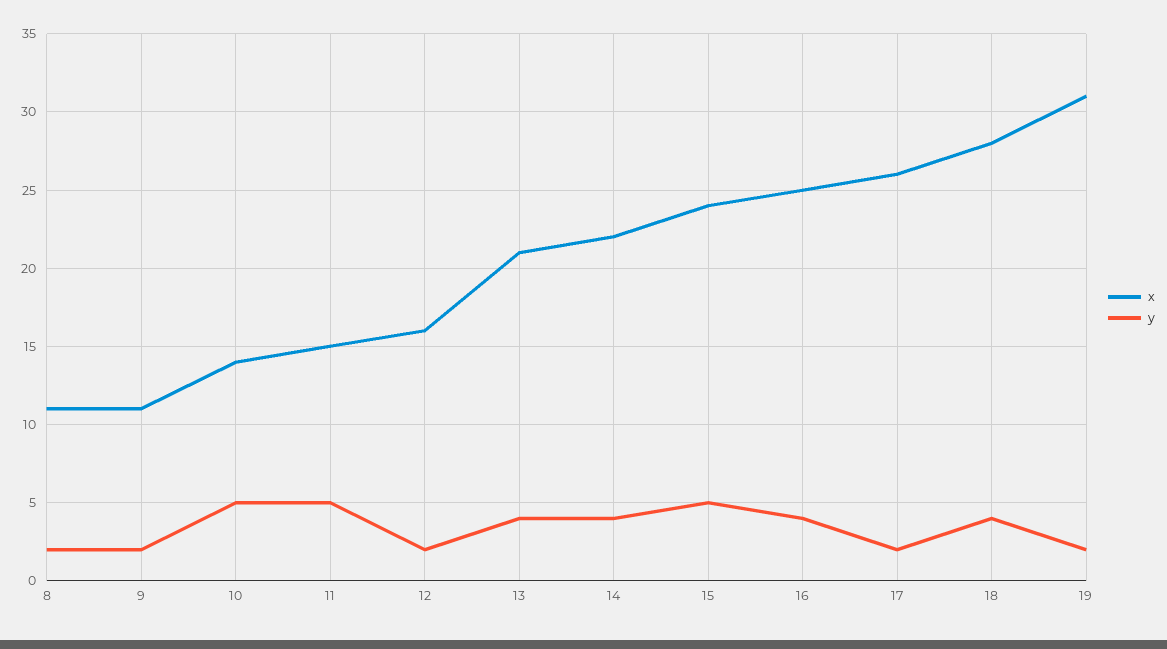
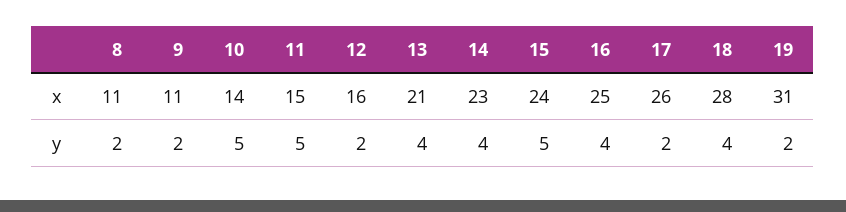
x, 14: 22 -> 23

